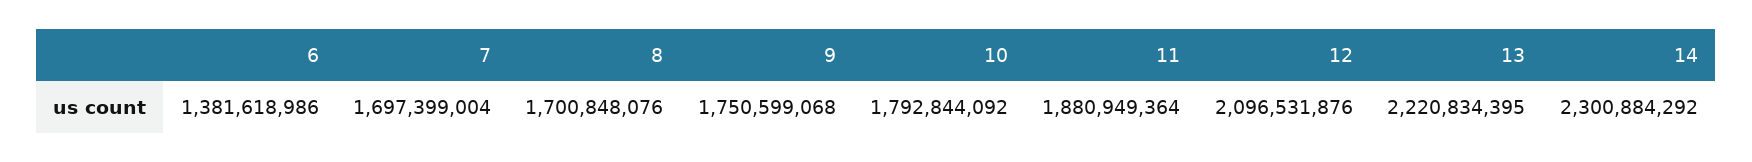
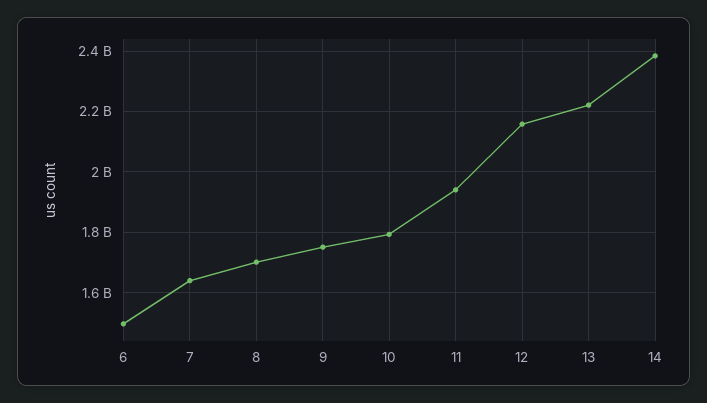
6: 1381618986 -> 1500000000
7: 1697399004 -> 1640000000
11: 1880949364 -> 1940000000
12: 2096531876 -> 2160000000
14: 2300884292 -> 2380000000

